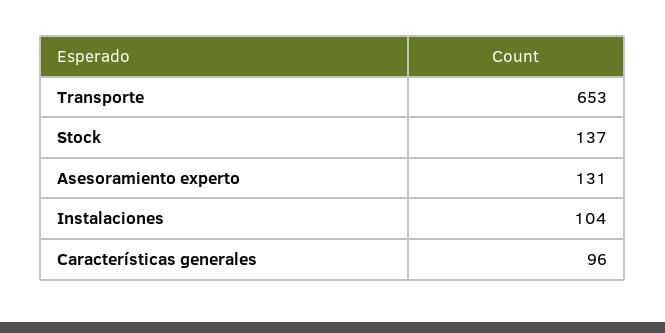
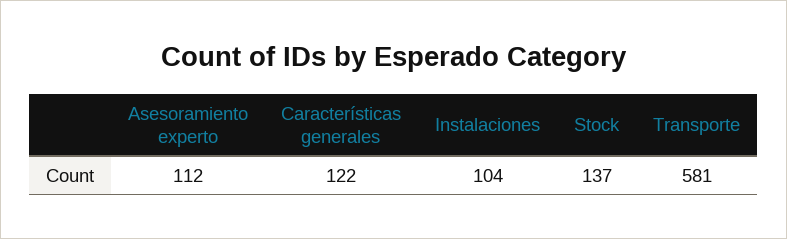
Transporte: 653 -> 581
Asesoramiento experto: 131 -> 112
Características generales: 96 -> 122

